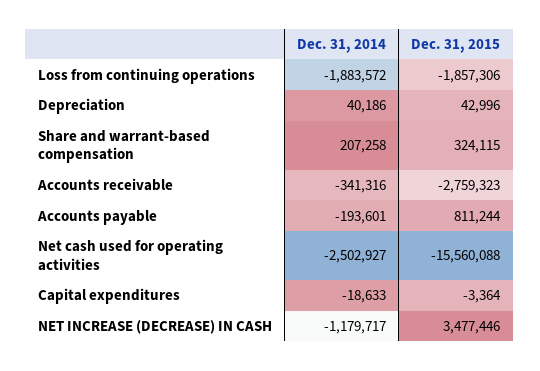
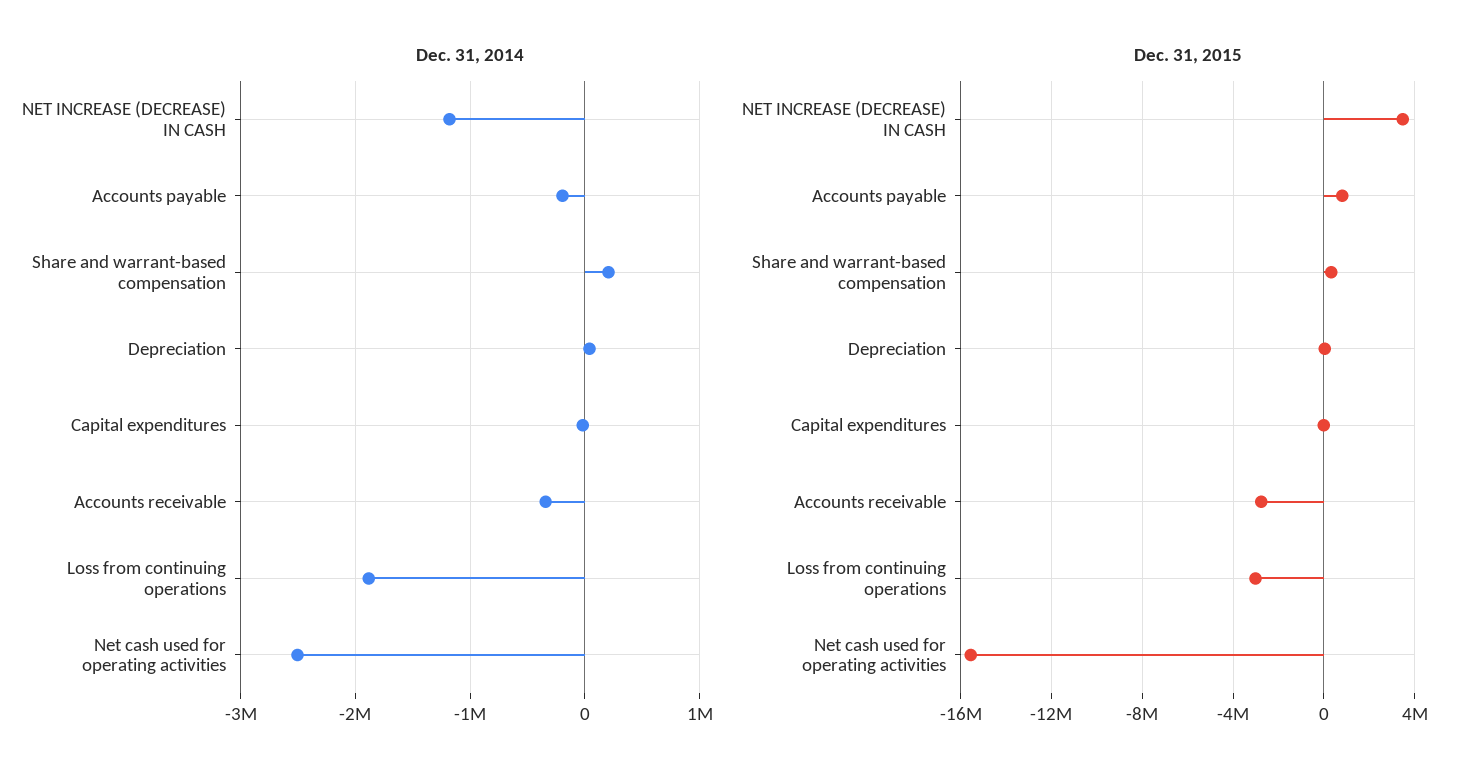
Dec. 31, 2015, Loss from continuing operations: -1857306 -> -3000000

